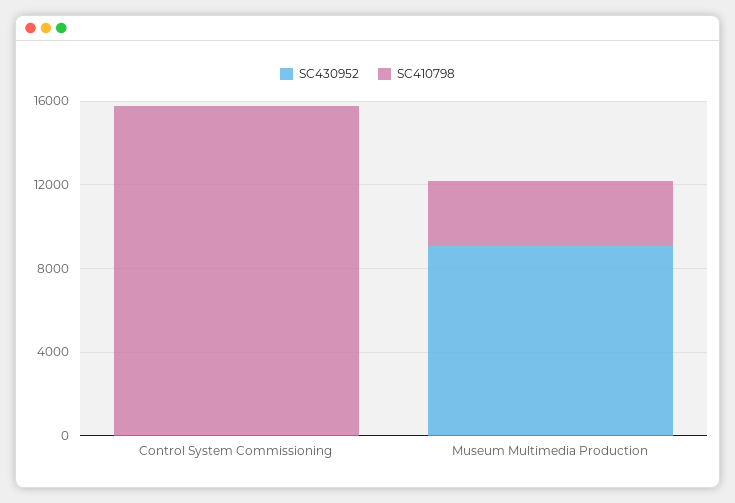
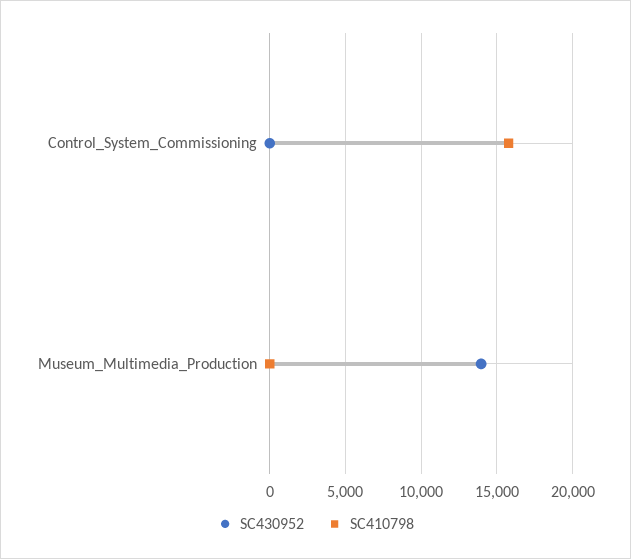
SC430952, Museum Multimedia Production: 9000 -> 14000
SC410798, Museum Multimedia Production: 3000 -> 0

